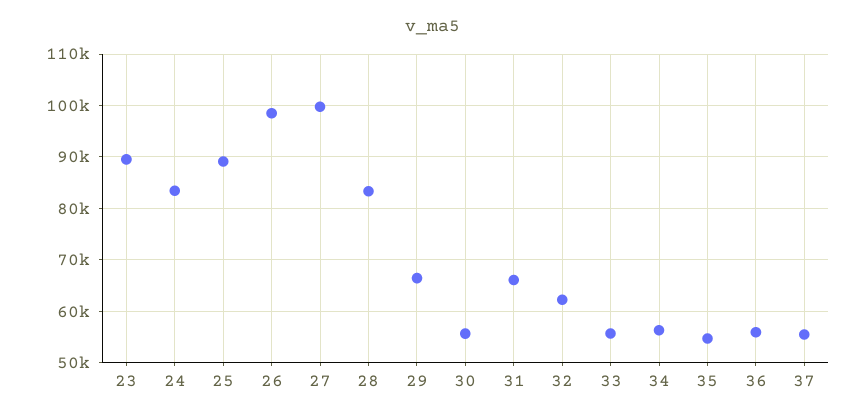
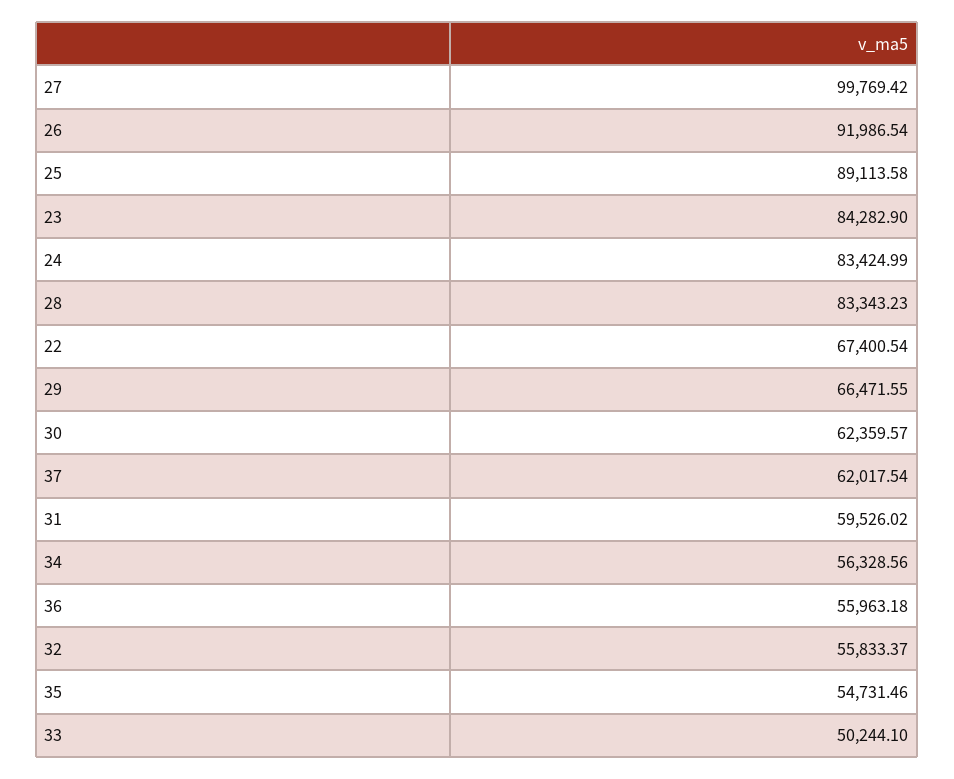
23: 90000 -> 84282.9
26: 98000 -> 91986.54
30: 56000 -> 62359.57
31: 66000 -> 59526.02
32: 62000 -> 55833.37
33: 56000 -> 50244.1
37: 56000 -> 62017.54
22: none -> 67400.54

